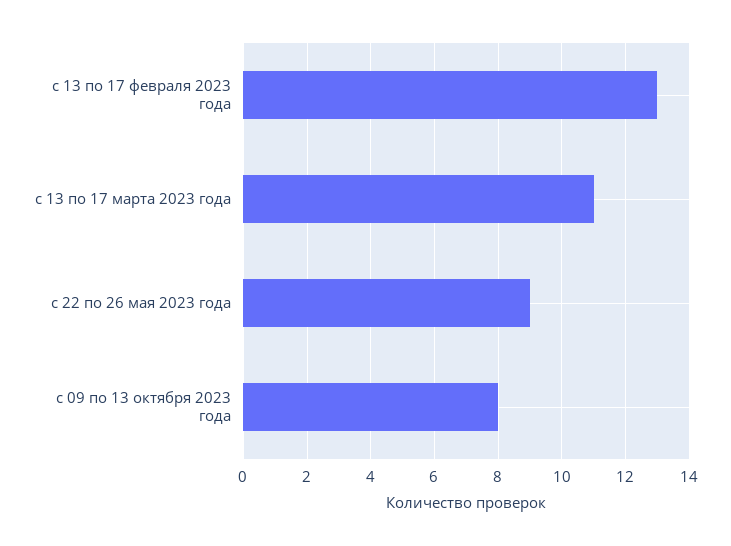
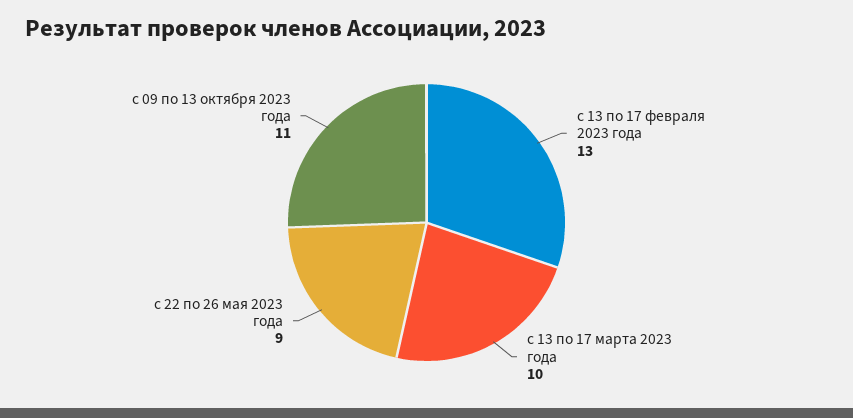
с 13 по 17 марта 2023 года: 11 -> 10
с 09 по 13 октября 2023 года: 8 -> 11

